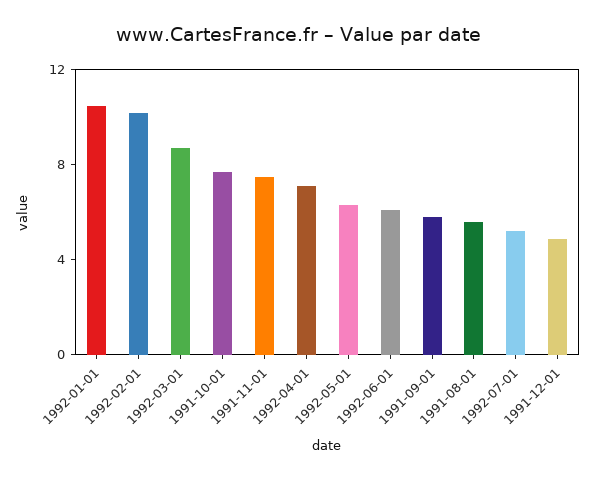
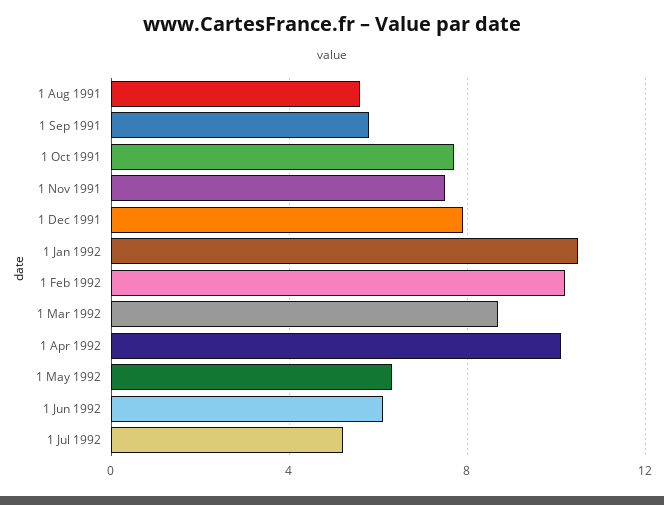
1992-04-01: 7 -> 10
1991-12-01: 5 -> 8

